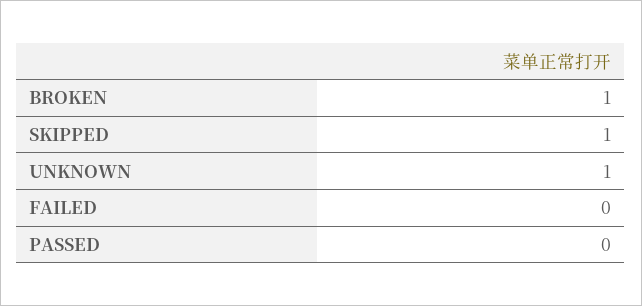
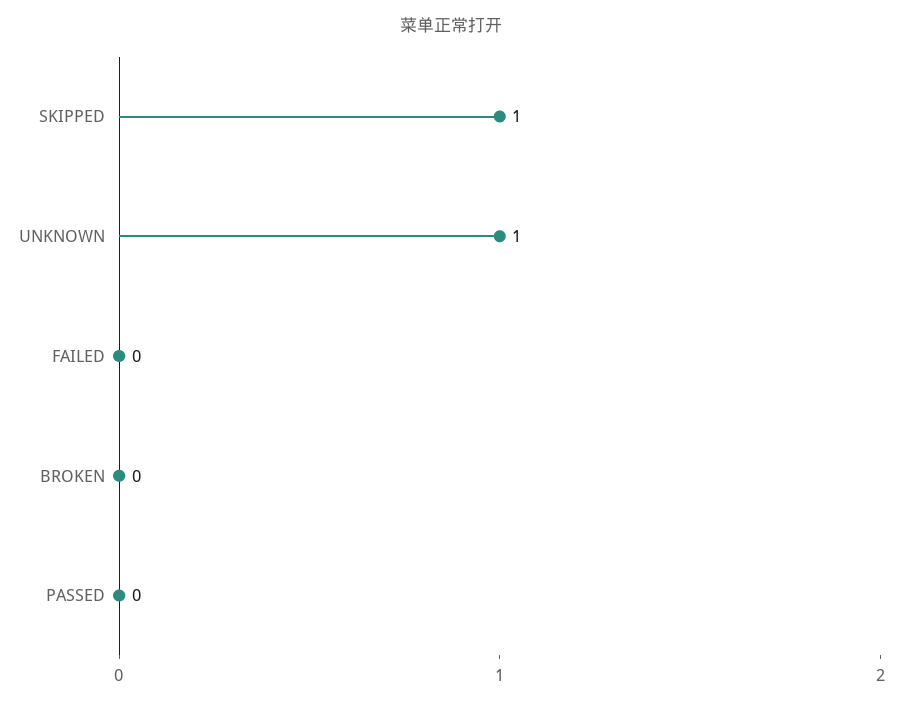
BROKEN: 1 -> 0

